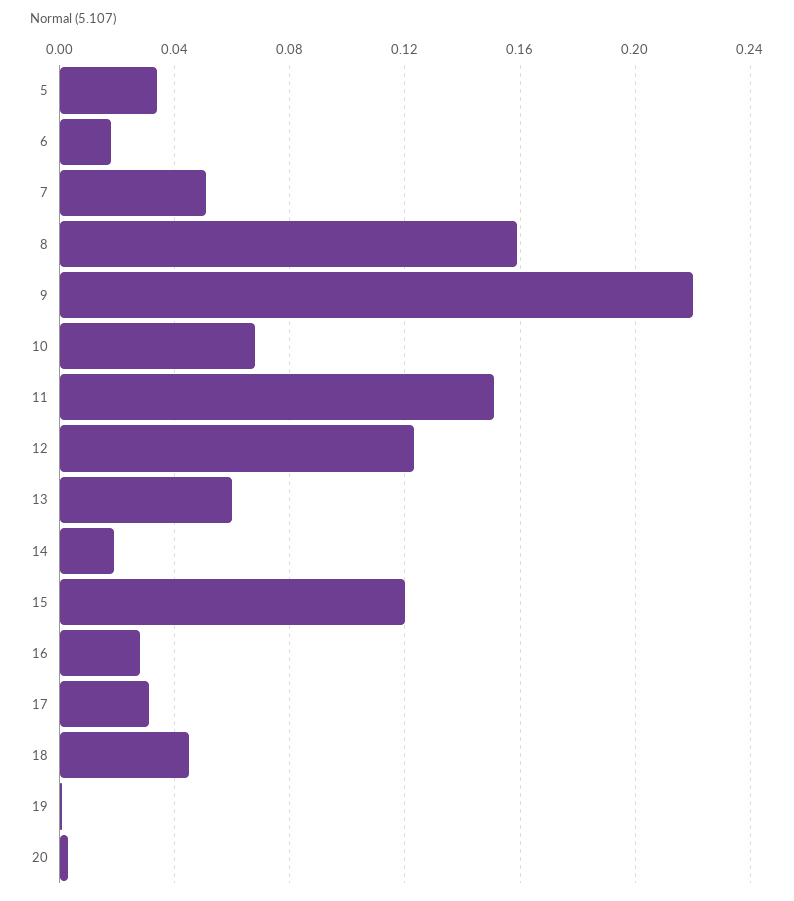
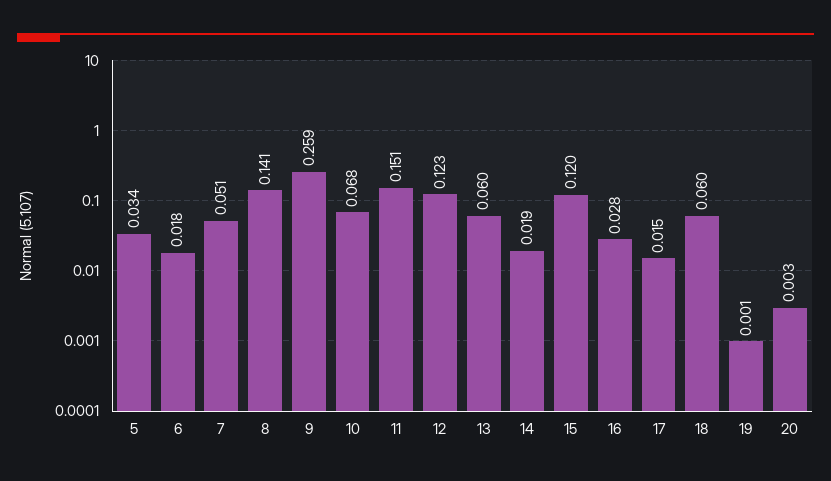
8: 0.16 -> 0.141
9: 0.22 -> 0.259
17: 0.03 -> 0.015
18: 0.045 -> 0.06

